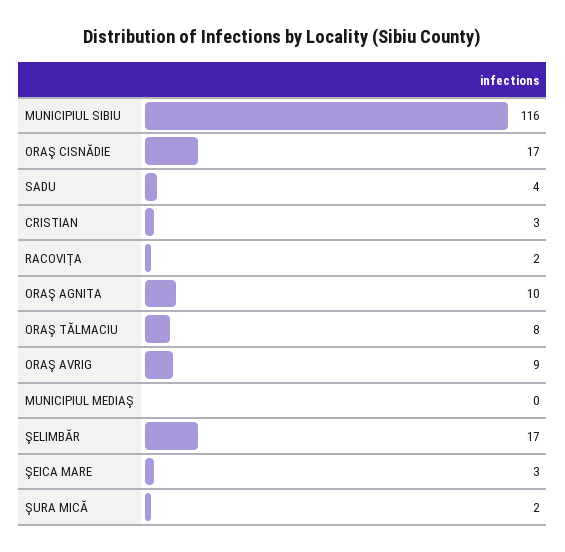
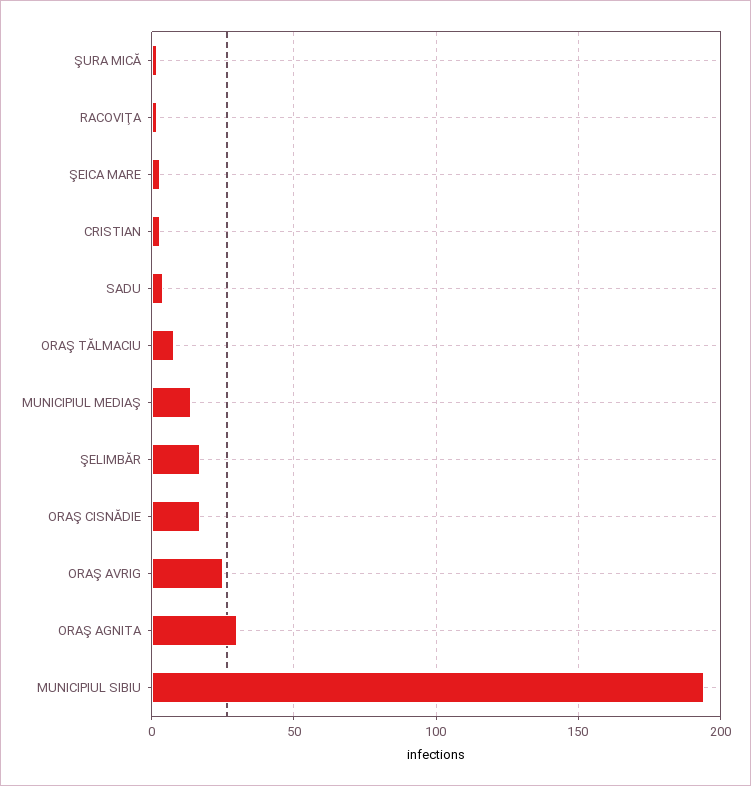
MUNICIPIUL SIBIU: 116 -> 195
ORAŞ AGNITA: 10 -> 30
ORAŞ AVRIG: 9 -> 25
MUNICIPIUL MEDIAŞ: 0 -> 15

